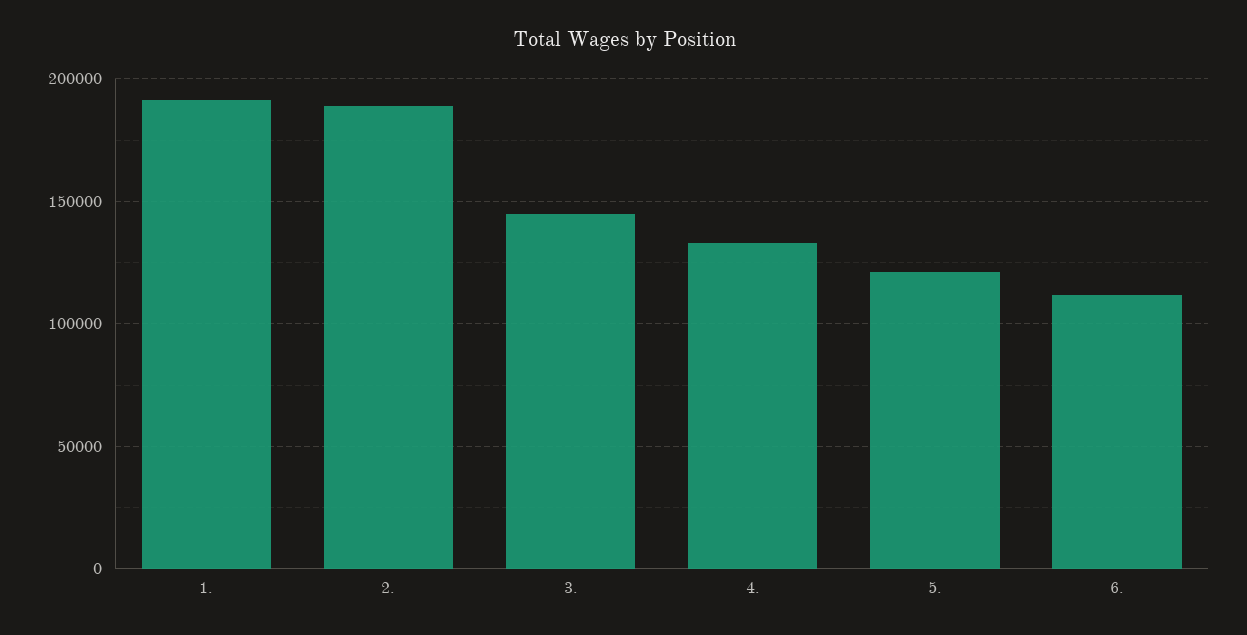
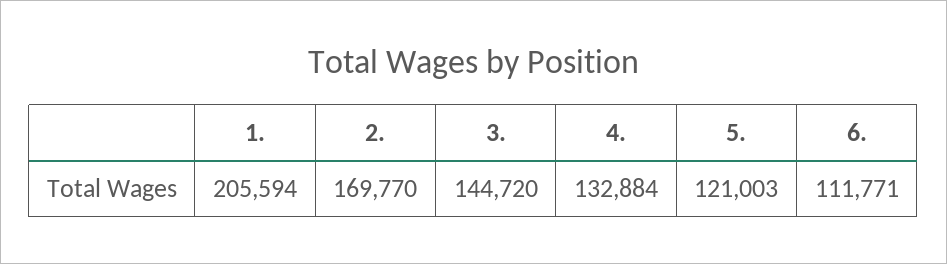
1.: 190000 -> 205594
2.: 190000 -> 169770

